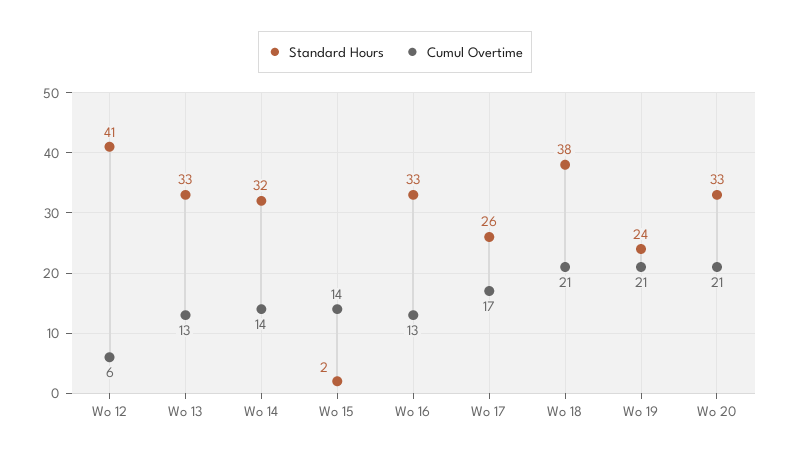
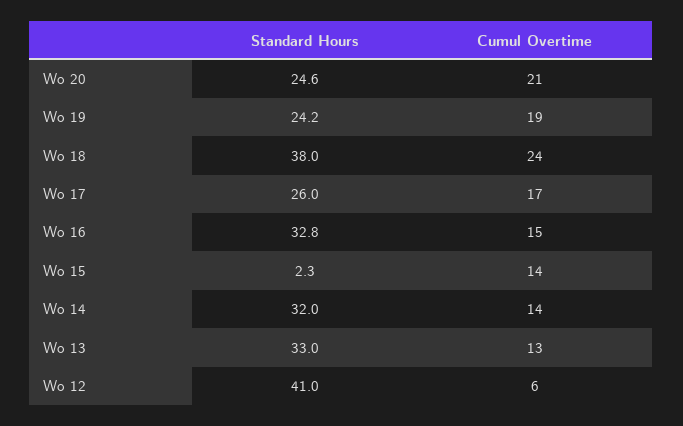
Cumul Overtime, Wo 16: 13 -> 15
Cumul Overtime, Wo 18: 21 -> 24
Cumul Overtime, Wo 19: 21 -> 19
Standard Hours, Wo 20: 33 -> 24.6

